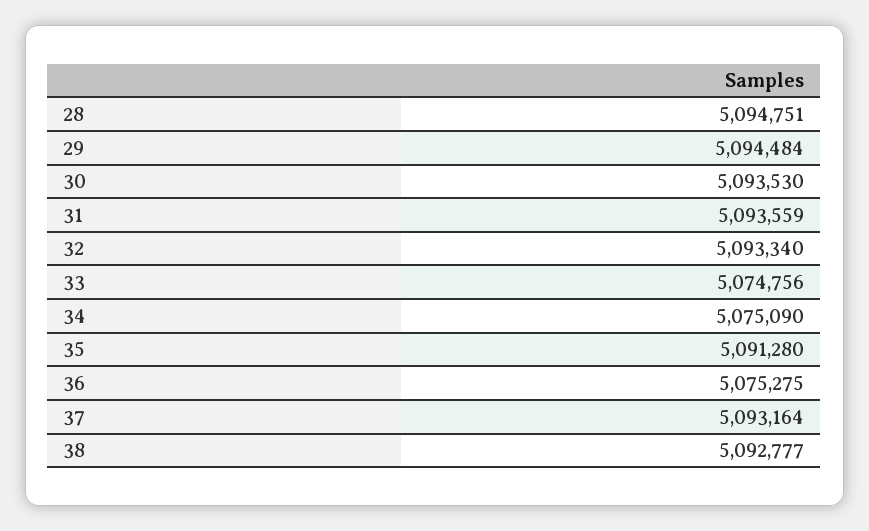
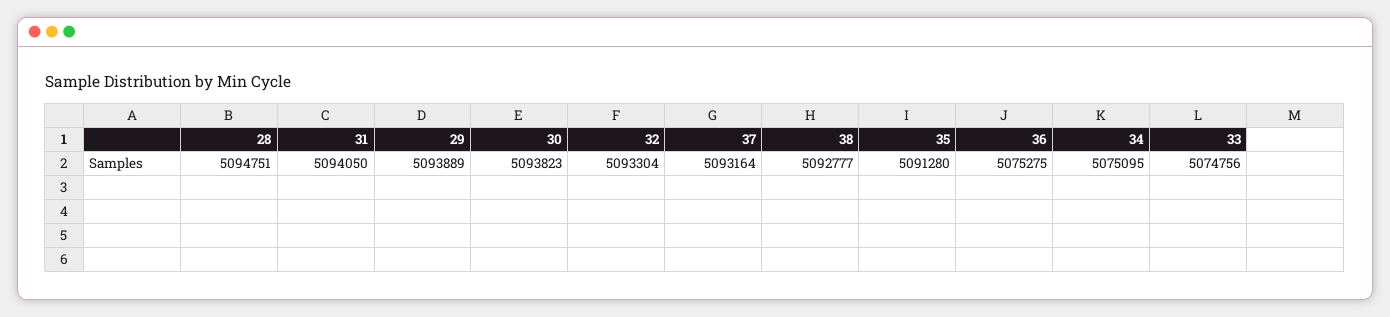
29: 5094484 -> 5093889
30: 5093530 -> 5093823
31: 5093559 -> 5094050
32: 5093340 -> 5093304
34: 5075090 -> 5075095

